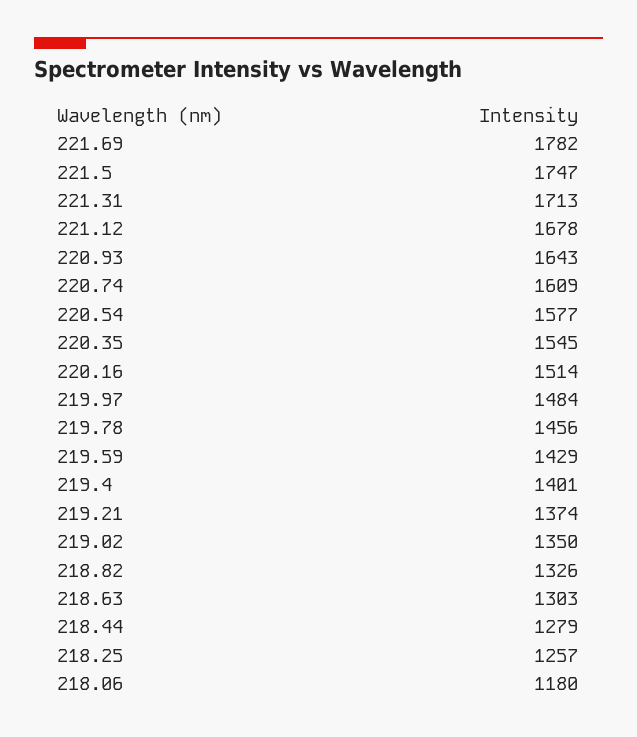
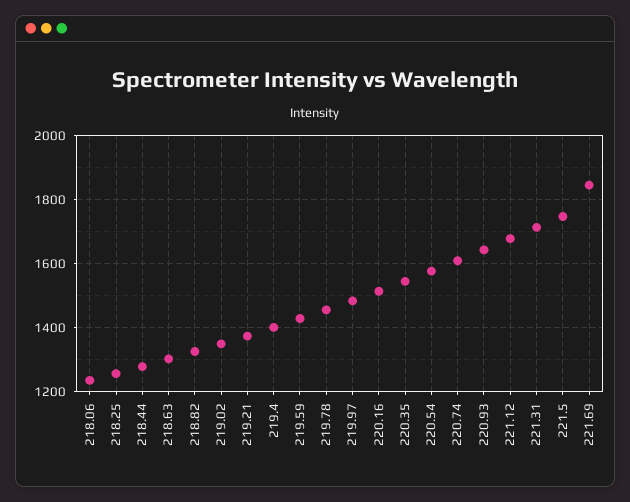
221.69: 1782 -> 1840
218.06: 1180 -> 1240

